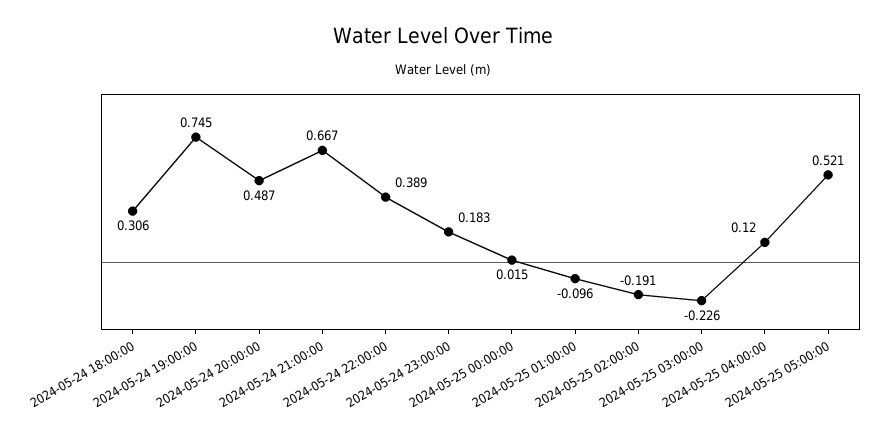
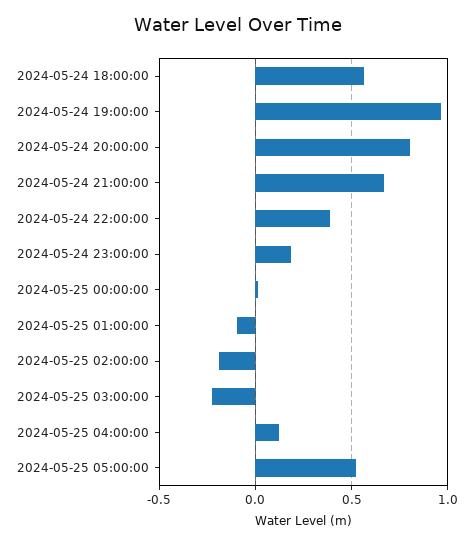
2024-05-24 18:00:00: 0.306 -> 0.55
2024-05-24 19:00:00: 0.745 -> 0.95
2024-05-24 20:00:00: 0.487 -> 0.8

